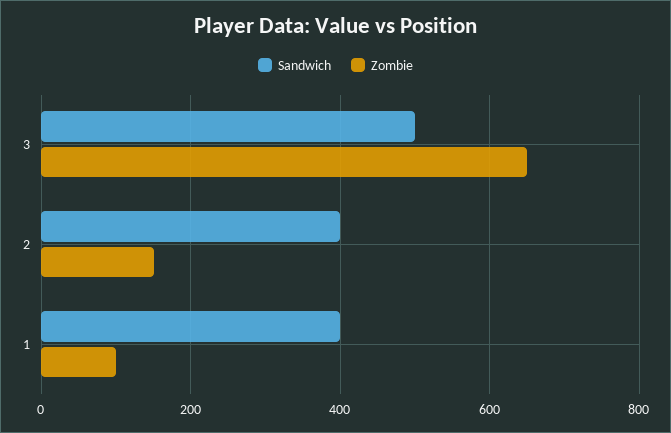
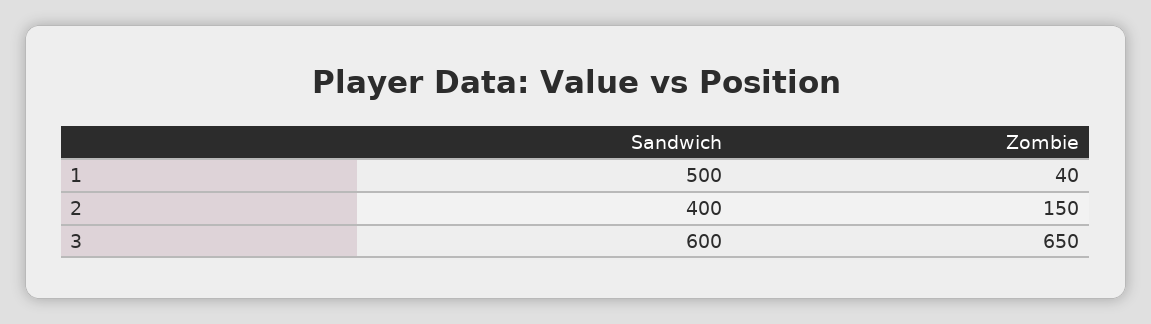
Sandwich, 3: 500 -> 600
Sandwich, 1: 400 -> 500
Zombie, 1: 100 -> 40

